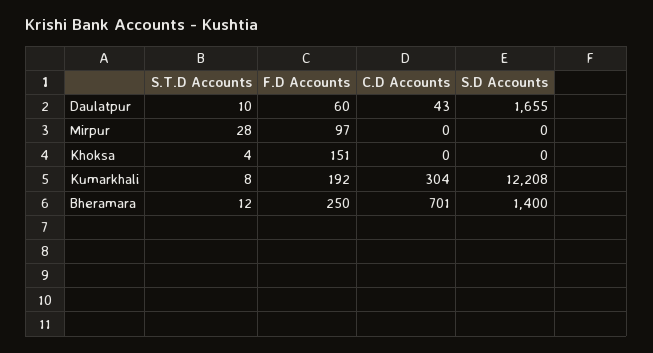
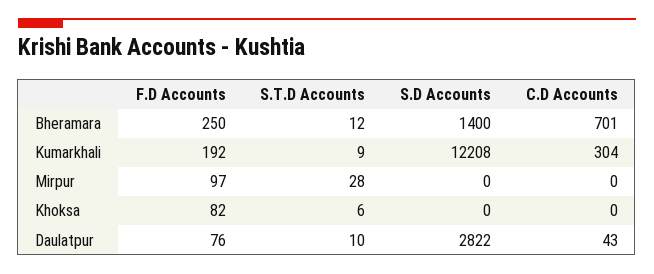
F.D Accounts, Daulatpur: 60 -> 76
S.D Accounts, Daulatpur: 1655 -> 2822
S.T.D Accounts, Khoksa: 4 -> 6
F.D Accounts, Khoksa: 151 -> 82
S.T.D Accounts, Kumarkhali: 8 -> 9

